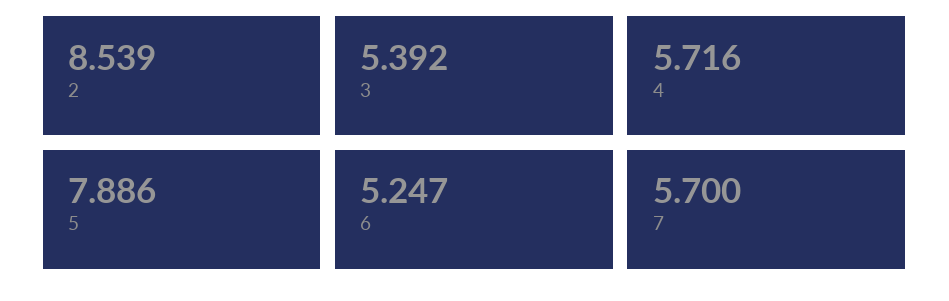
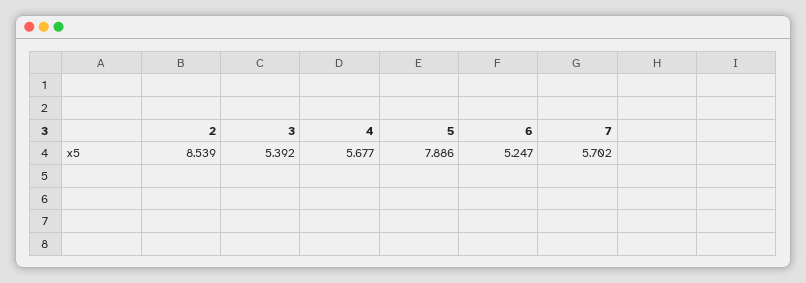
4: 5.716 -> 5.677
7: 5.7 -> 5.702

